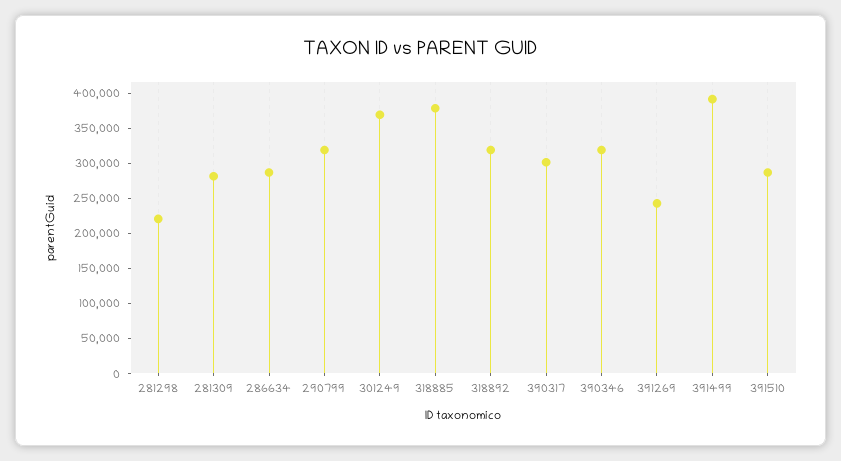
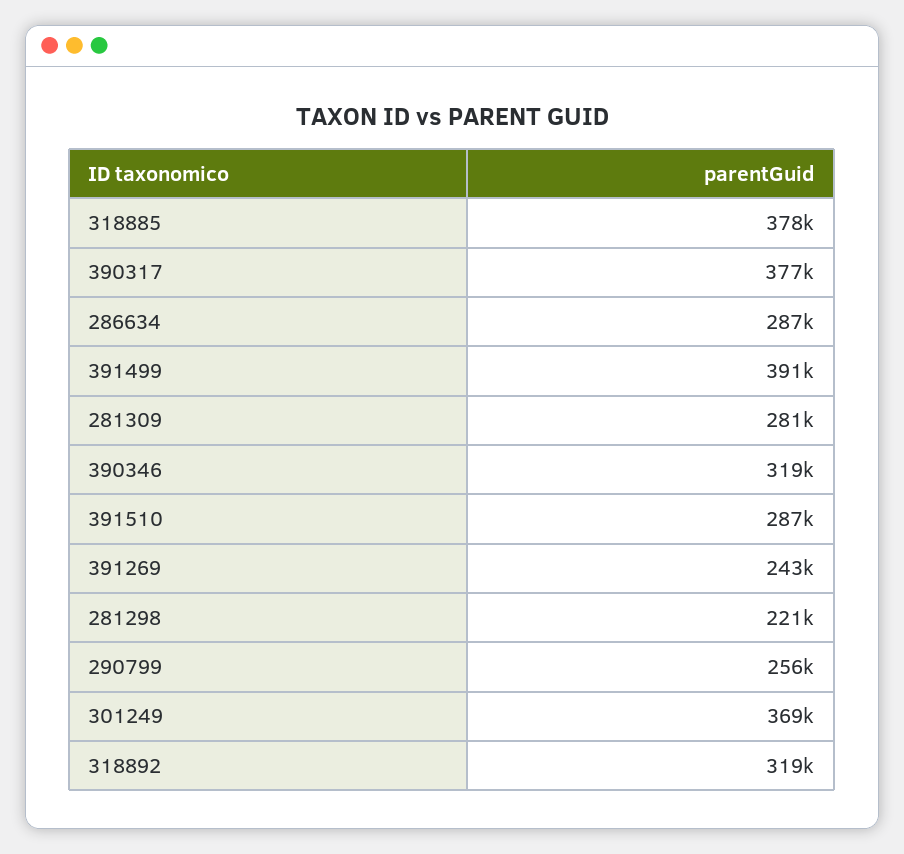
290799: 325000 -> 256000
390317: 300000 -> 377000

